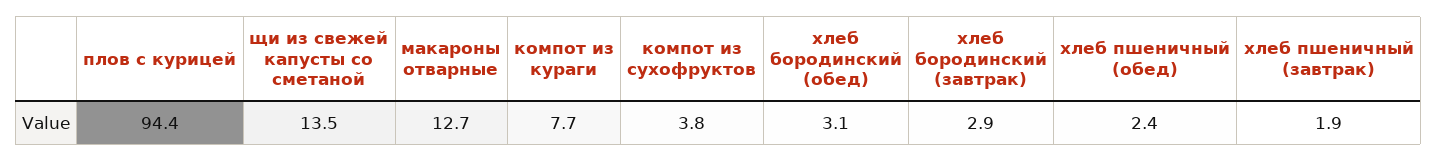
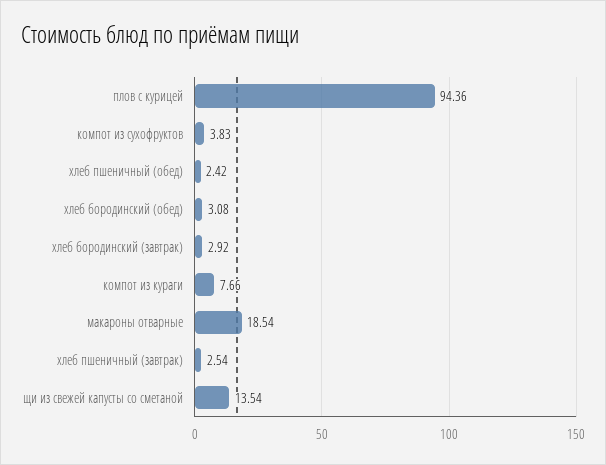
макароны отварные: 12.7 -> 18.54
хлеб пшеничный (завтрак): 1.9 -> 2.54

